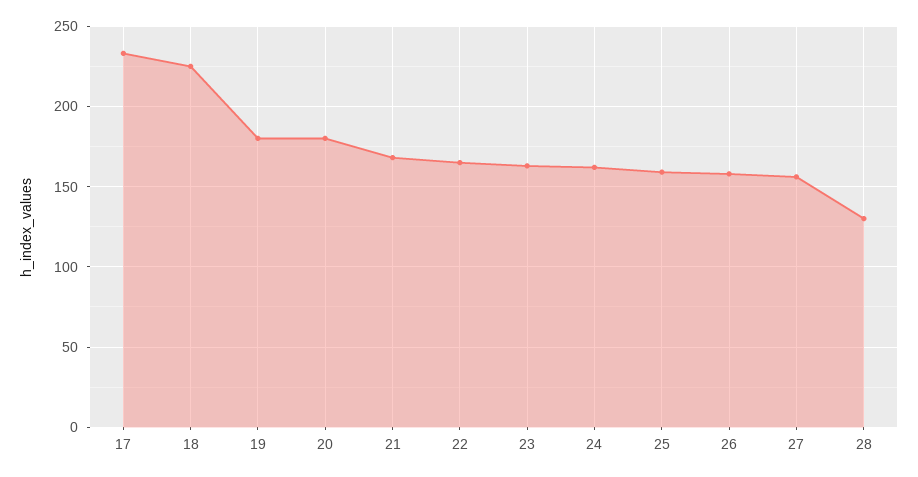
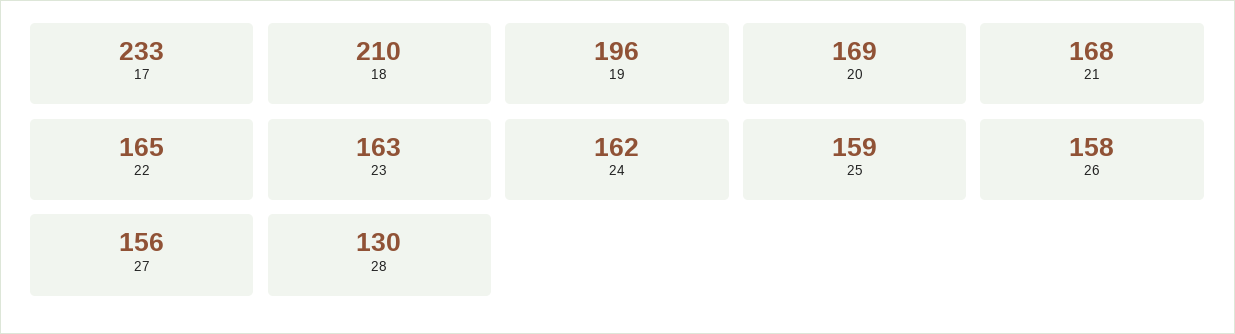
18: 225 -> 210
19: 180 -> 196
20: 180 -> 169

